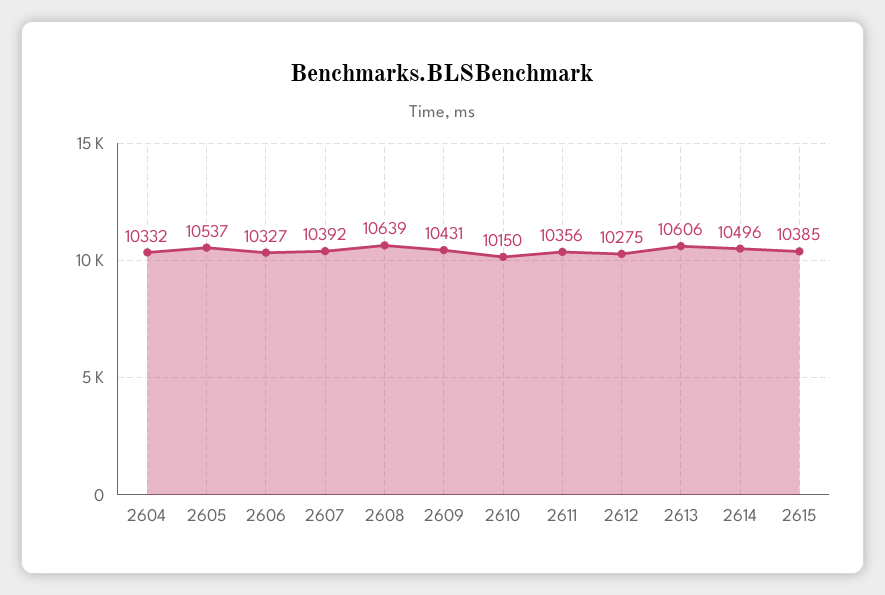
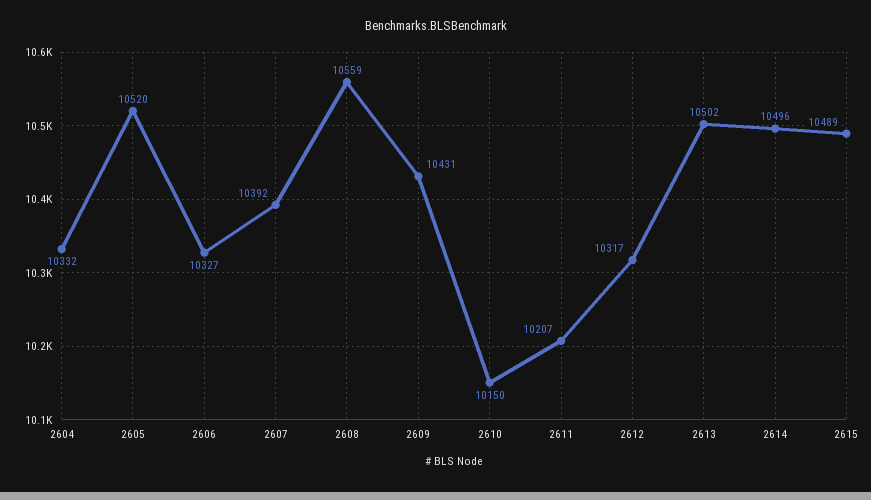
2605: 10537 -> 10520
2608: 10639 -> 10559
2611: 10356 -> 10207
2612: 10275 -> 10317
2613: 10606 -> 10502
2615: 10385 -> 10489

